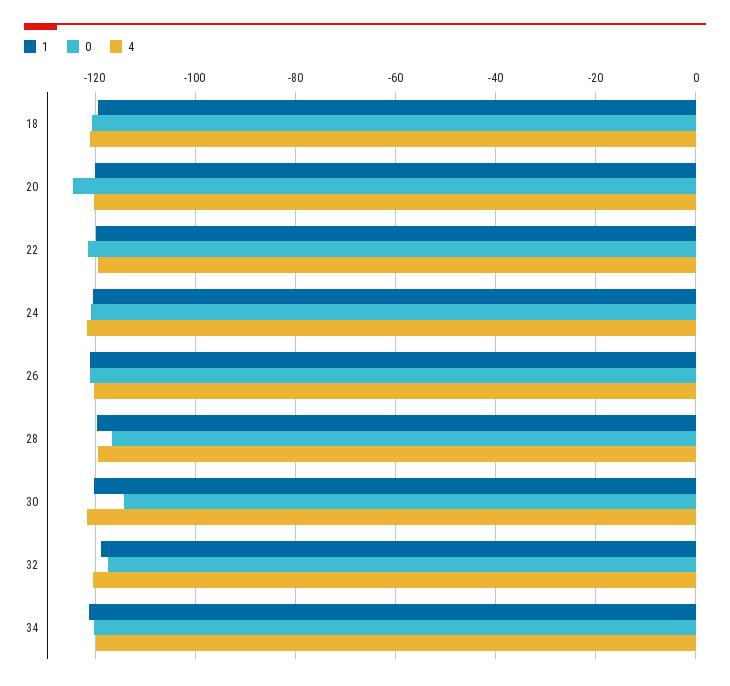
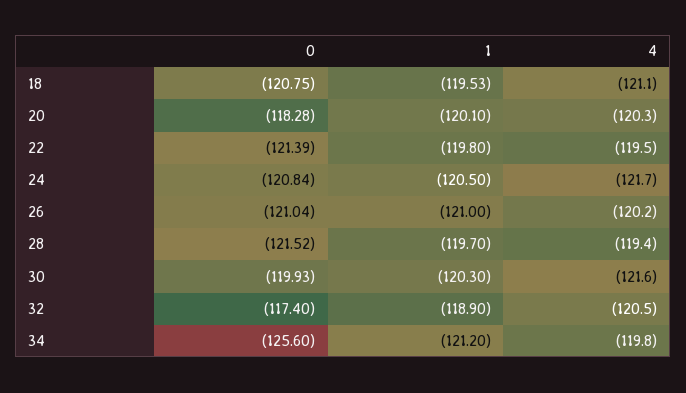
0, 20: -124 -> -118.28
0, 28: -116 -> -121.52
0, 30: -114 -> -119.93
0, 34: -120 -> -125.6

